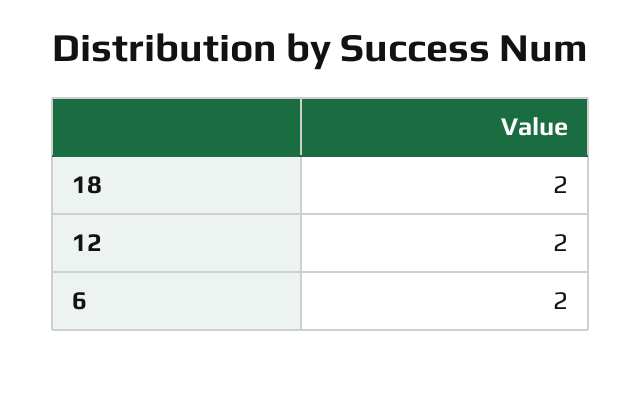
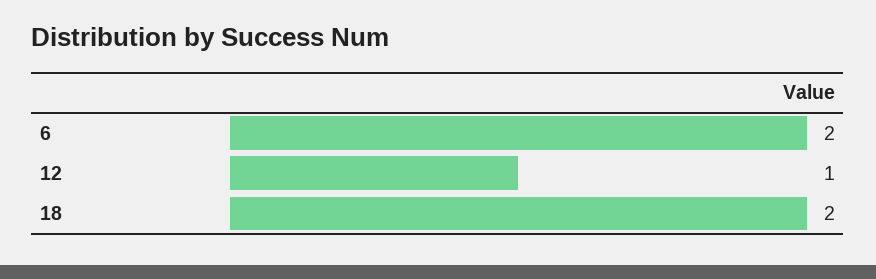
12: 2 -> 1

